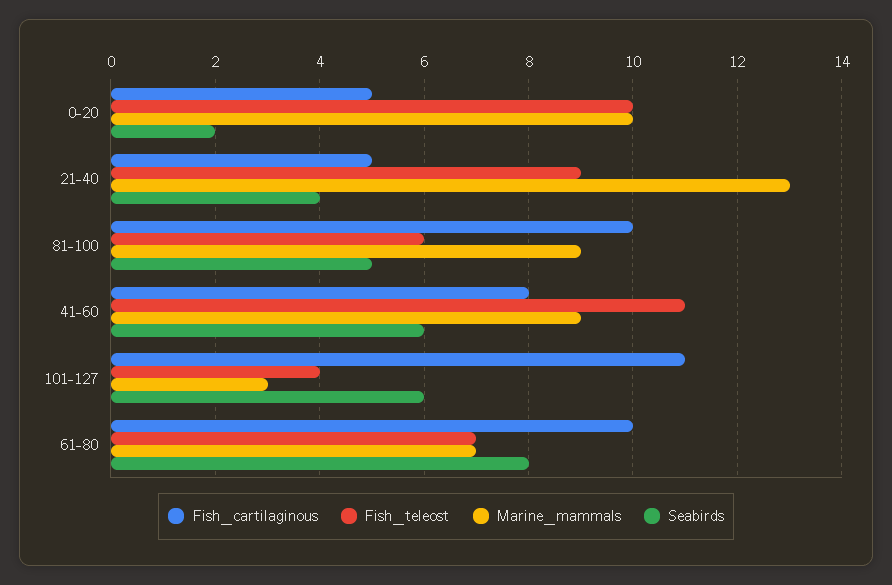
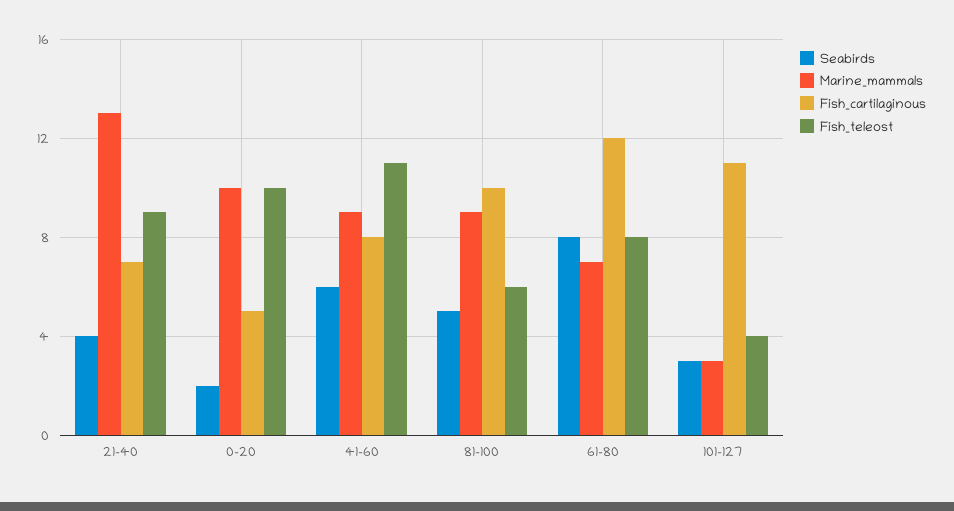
Fish_cartilaginous, 21-40: 5 -> 7
Seabirds, 101-127: 6 -> 3
Fish_cartilaginous, 61-80: 10 -> 12
Fish_teleost, 61-80: 7 -> 8

